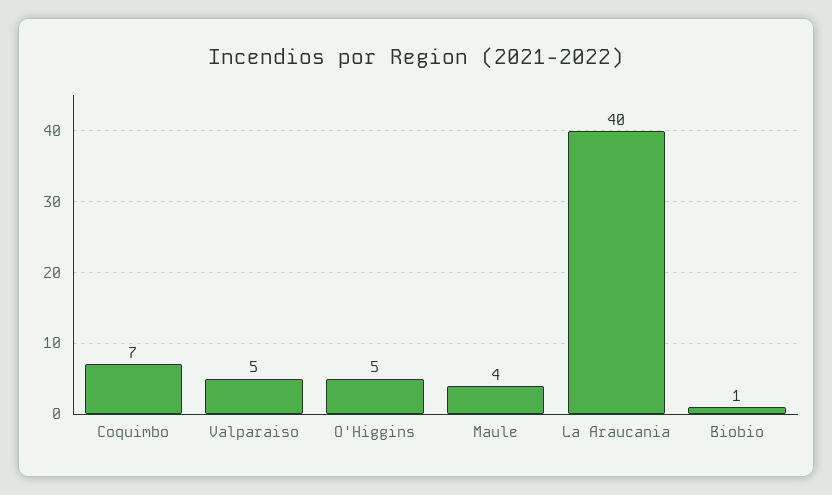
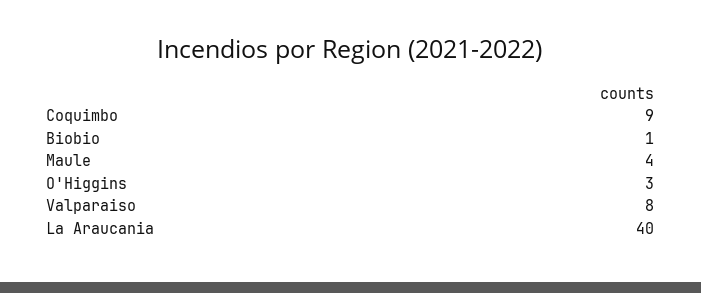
Coquimbo: 7 -> 9
Valparaiso: 5 -> 8
O'Higgins: 5 -> 3

